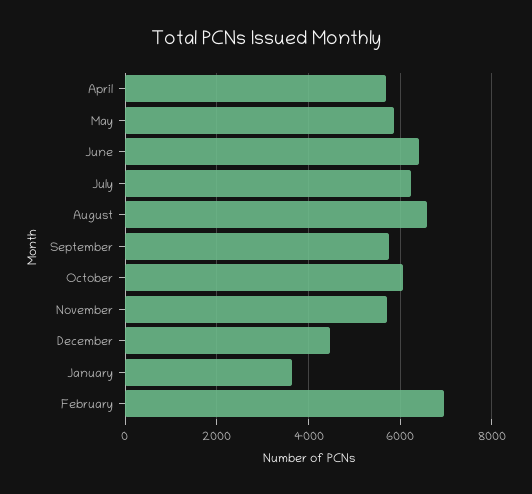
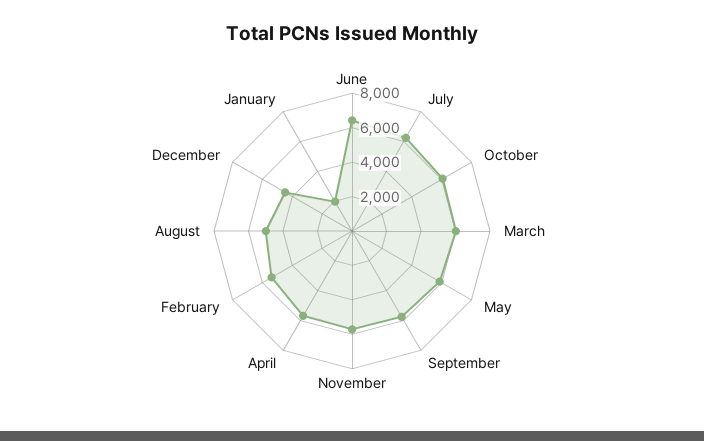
August: 6600 -> 5000
January: 3600 -> 2000
February: 7000 -> 5500
March: none -> 6000

